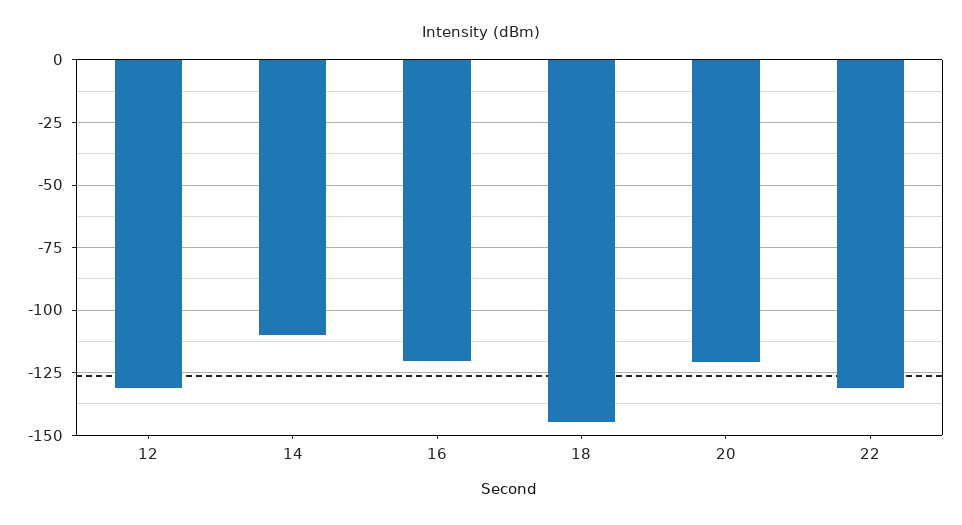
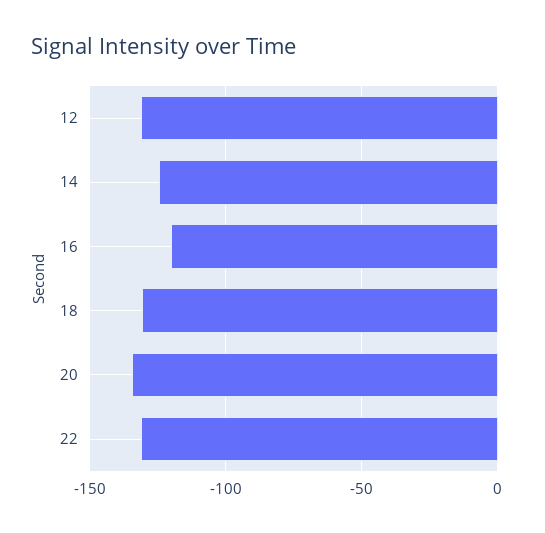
14: -110 -> -125
18: -145 -> -130
20: -120 -> -135

